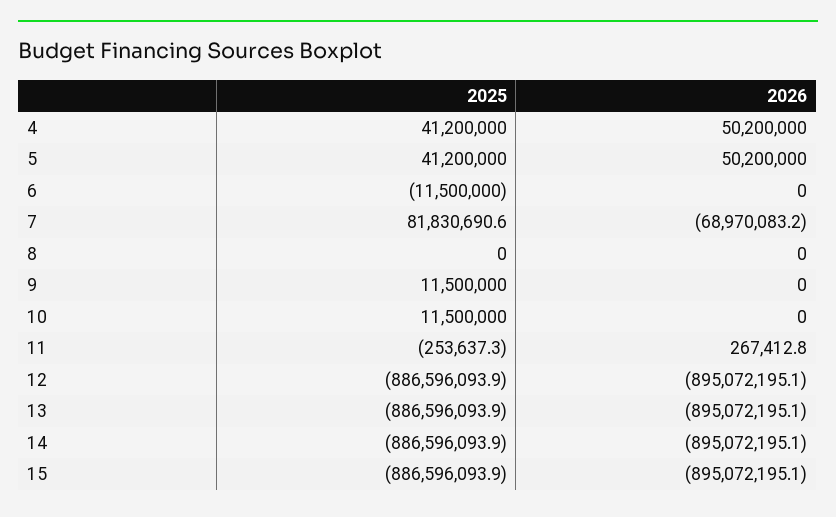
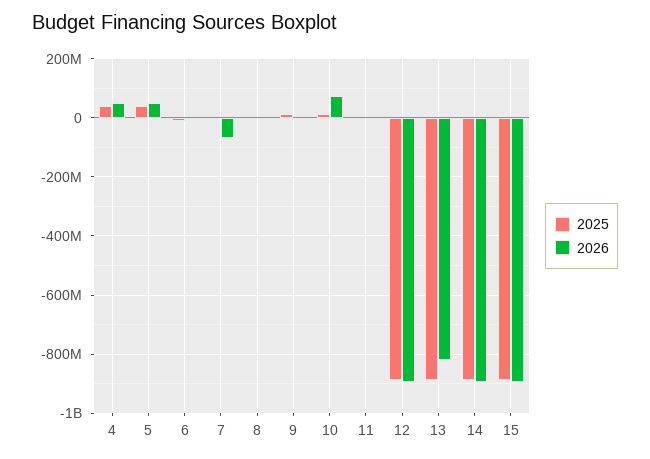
2025, 7: 81830690.6 -> 0
2026, 10: 0 -> 75000000
2026, 13: -895072195.1 -> -825000000

